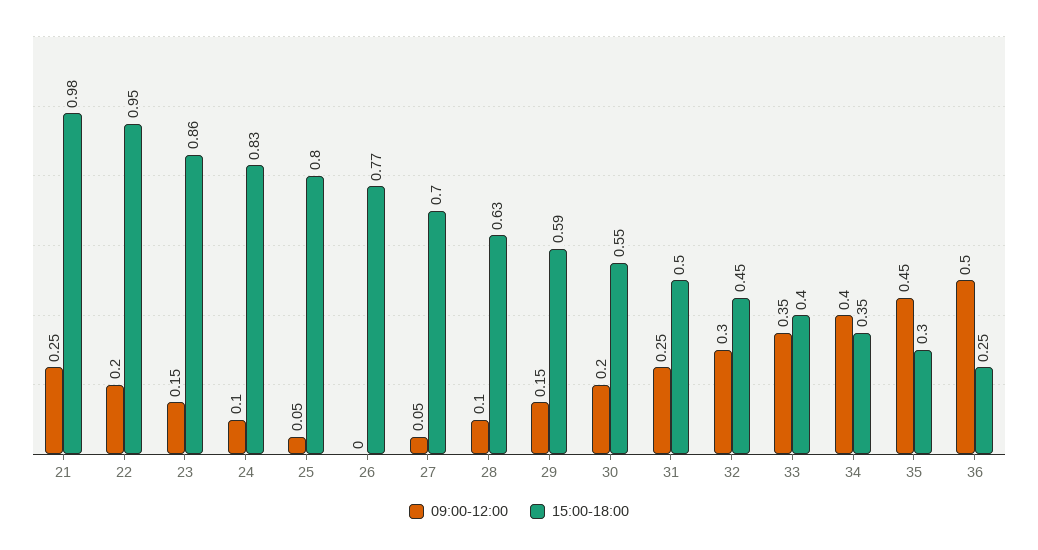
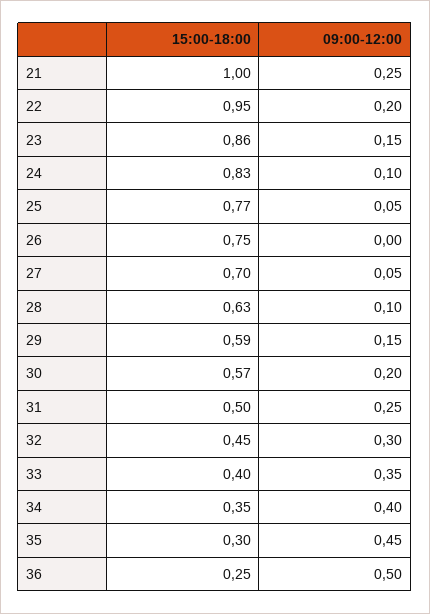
15:00-18:00, 21: 0.98 -> 1
15:00-18:00, 25: 0.8 -> 0.77
15:00-18:00, 26: 0.77 -> 0.75
15:00-18:00, 30: 0.55 -> 0.57

